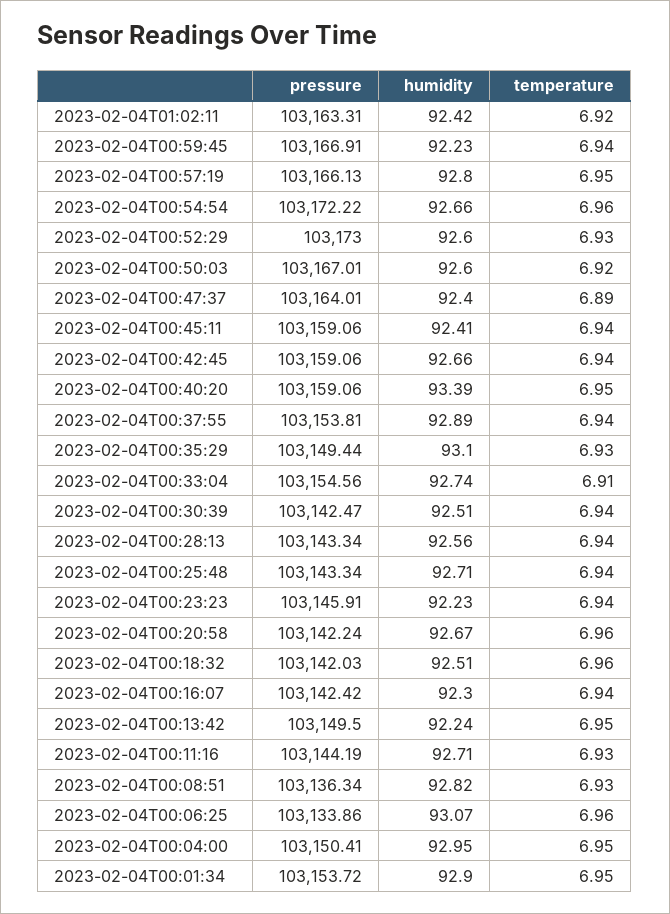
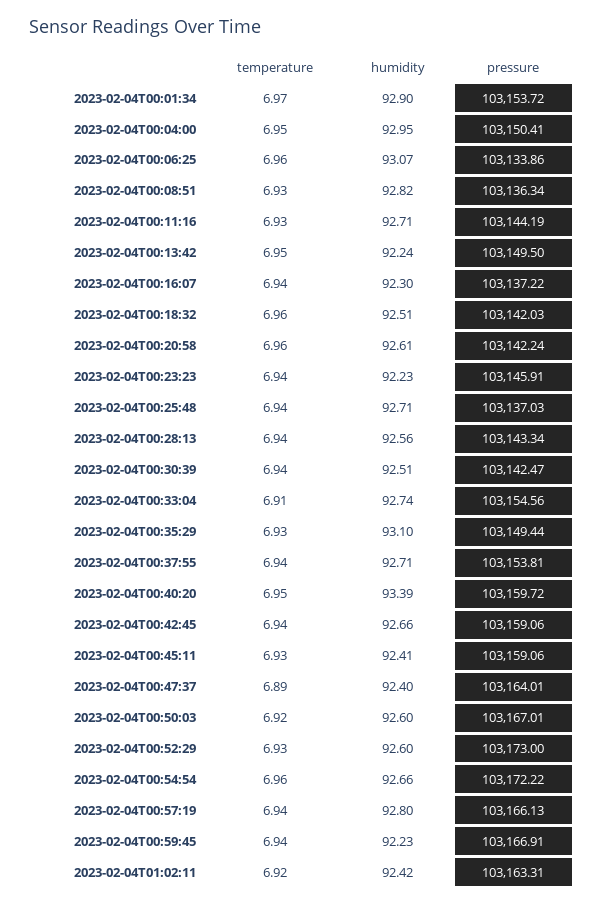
temperature, 2023-02-04T00:57:19: 6.95 -> 6.94
temperature, 2023-02-04T00:45:11: 6.94 -> 6.93
pressure, 2023-02-04T00:40:20: 103159.06 -> 103159.72
humidity, 2023-02-04T00:37:55: 92.89 -> 92.71
pressure, 2023-02-04T00:25:48: 103143.34 -> 103137.03
humidity, 2023-02-04T00:20:58: 92.67 -> 92.61
pressure, 2023-02-04T00:16:07: 103142.42 -> 103137.22
temperature, 2023-02-04T00:01:34: 6.95 -> 6.97

